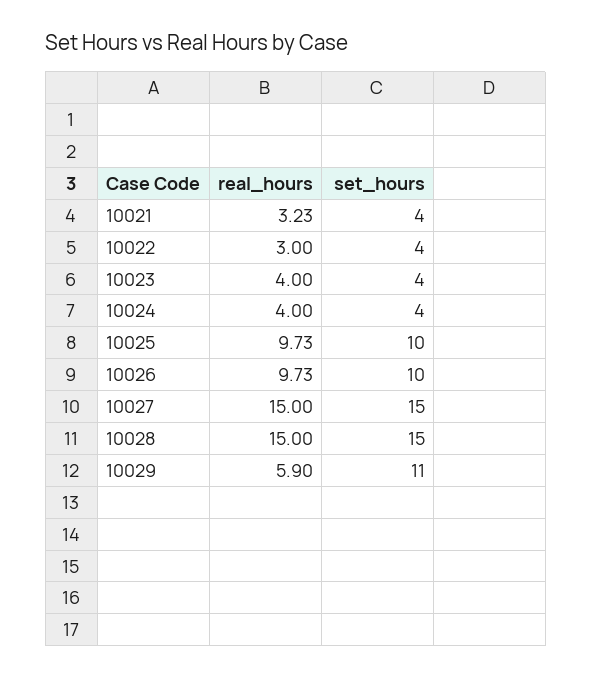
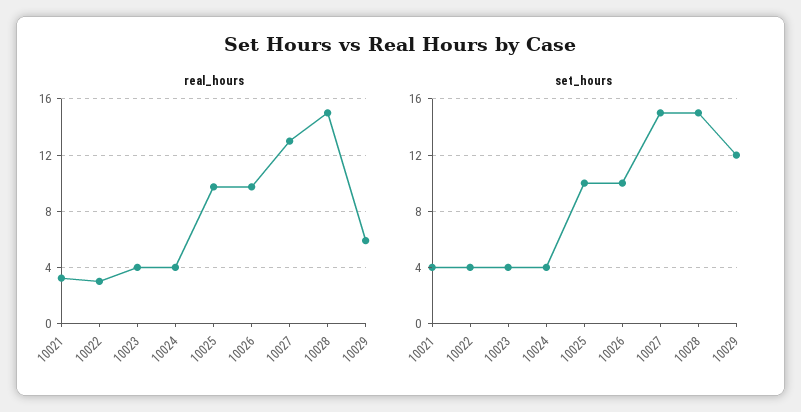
real_hours, 10027: 15 -> 13
set_hours, 10029: 11 -> 12

